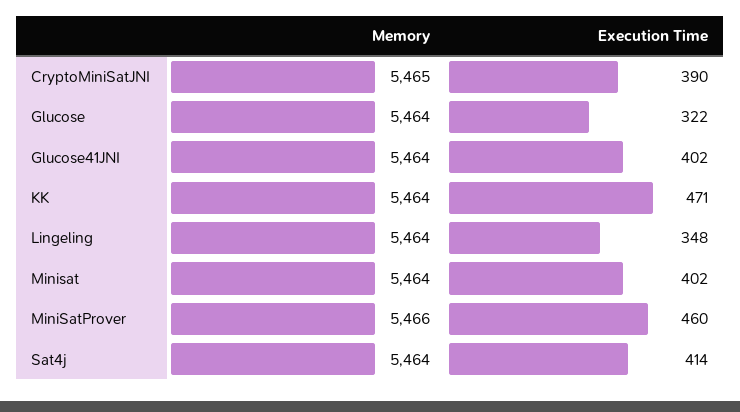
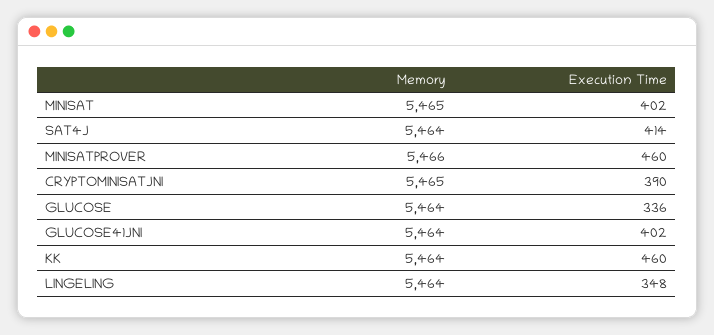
Execution Time, Glucose: 322 -> 336
Execution Time, KK: 471 -> 460
Memory, Minisat: 5464 -> 5465

